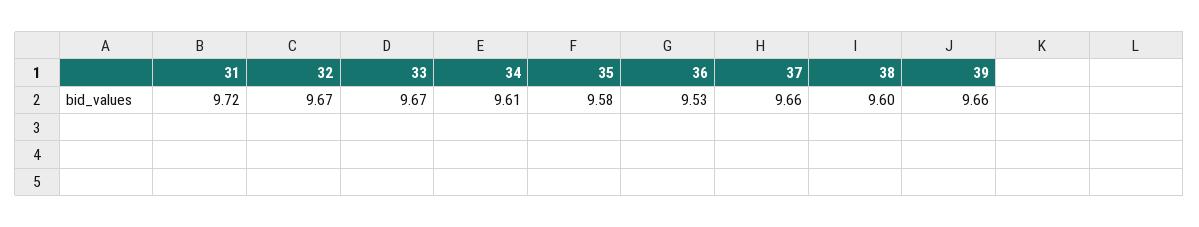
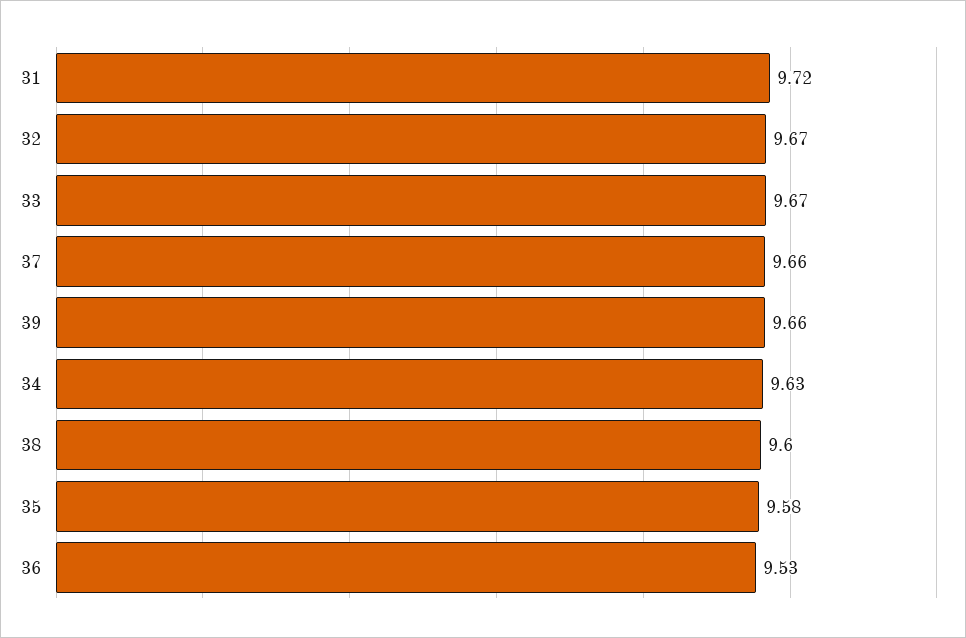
34: 9.61 -> 9.63

